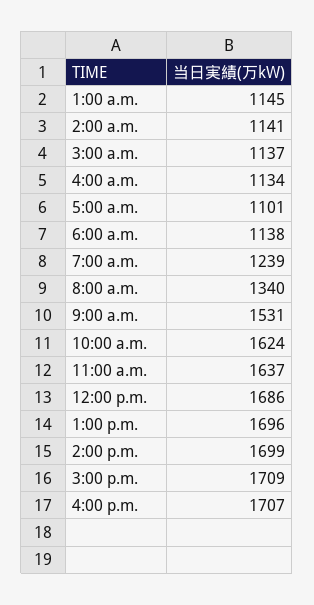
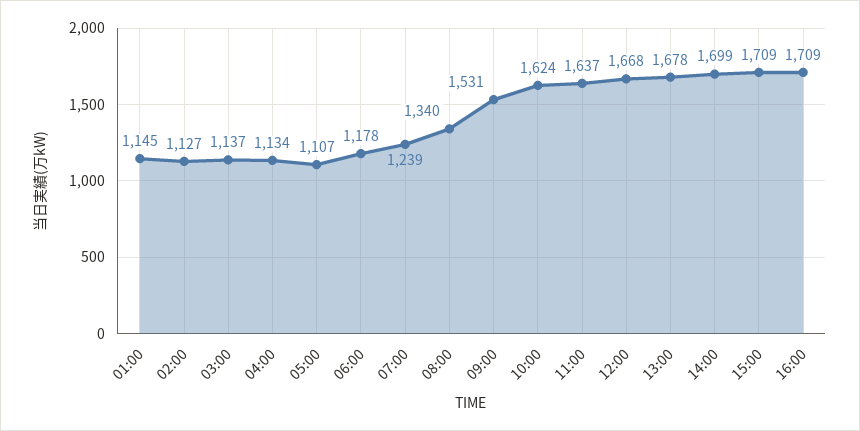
2:00 a.m.: 1141 -> 1127
5:00 a.m.: 1101 -> 1107
6:00 a.m.: 1138 -> 1178
12:00 p.m.: 1686 -> 1668
1:00 p.m.: 1696 -> 1678
4:00 p.m.: 1707 -> 1709

